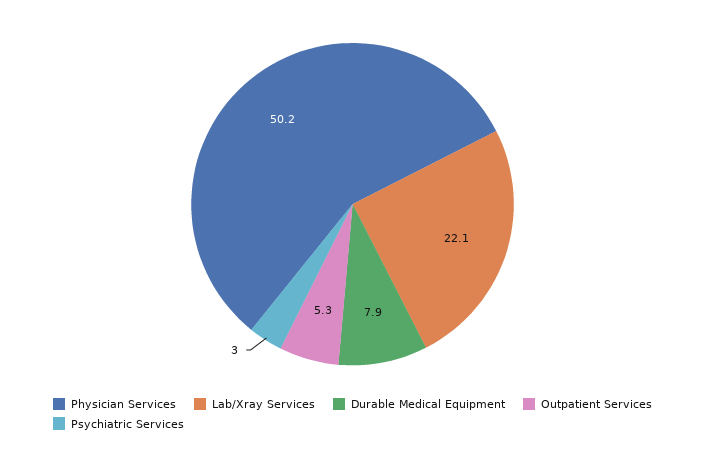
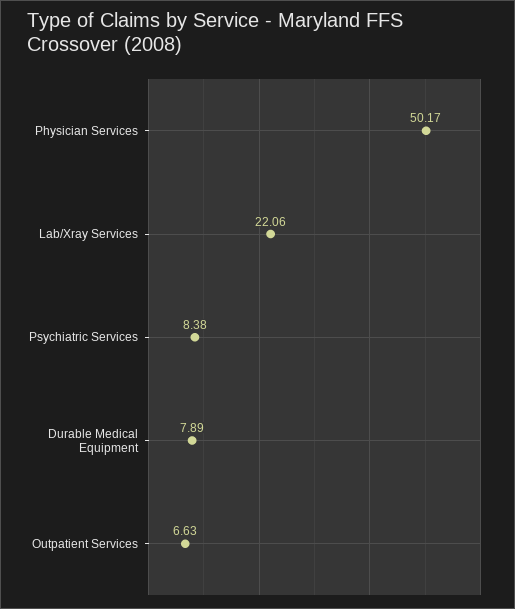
Outpatient Services: 5.3 -> 6.63
Psychiatric Services: 3 -> 8.38

